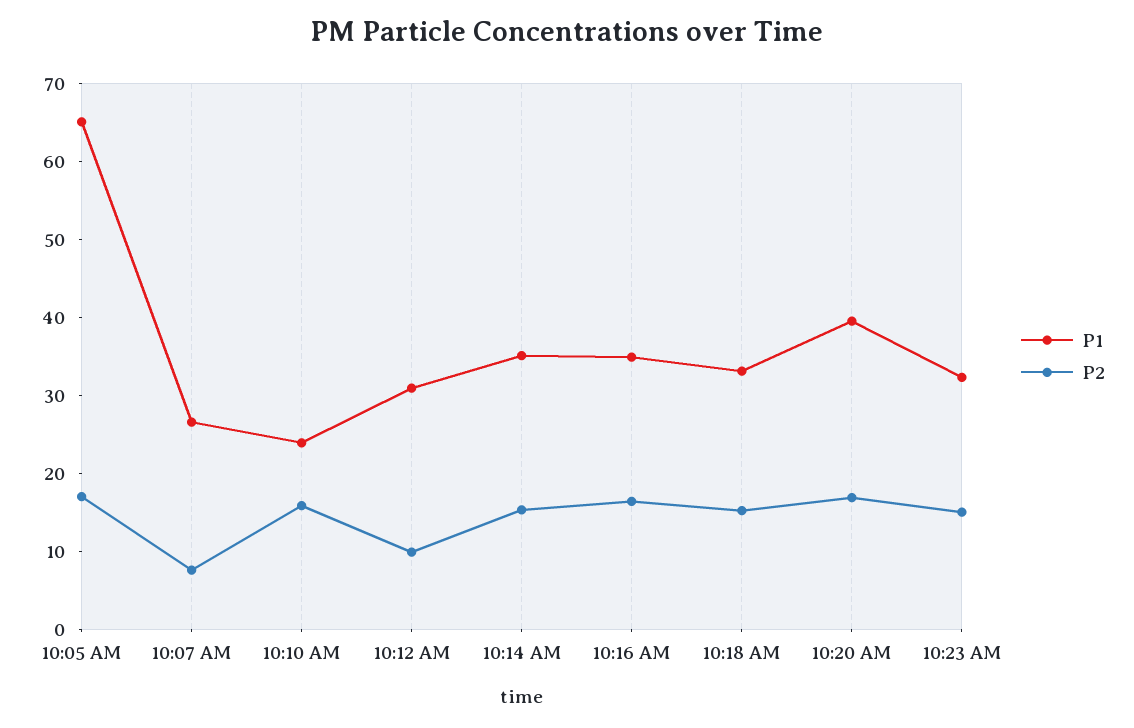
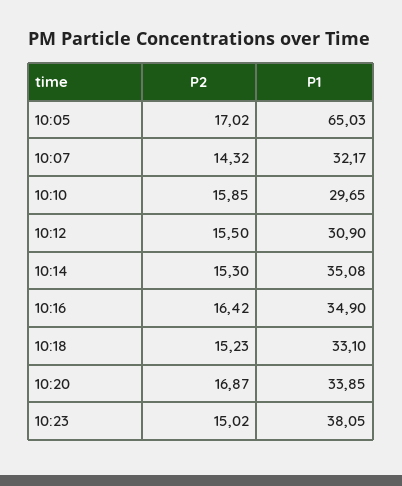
P1, 10:07 AM: 26 -> 32.17
P2, 10:07 AM: 8 -> 14.32
P1, 10:10 AM: 24 -> 29.65
P2, 10:12 AM: 10 -> 15.5
P1, 10:20 AM: 40 -> 33.85
P1, 10:23 AM: 32 -> 38.05

